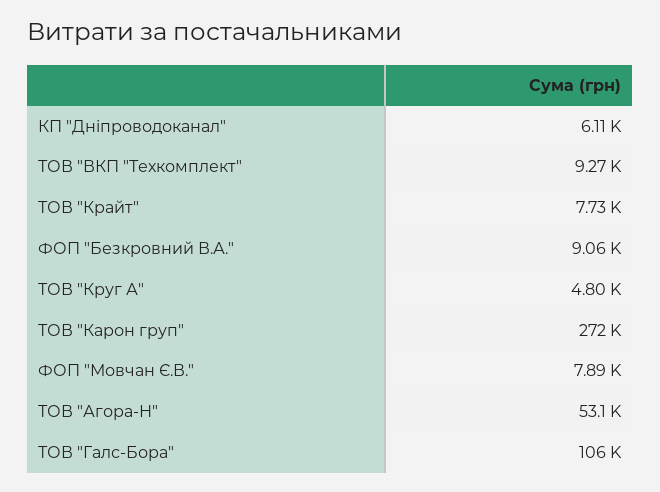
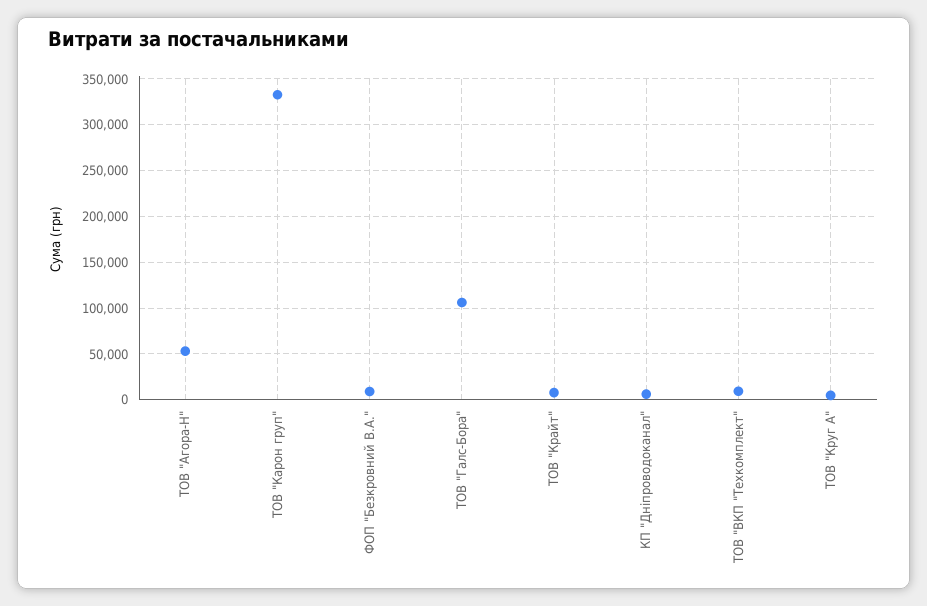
ТОВ "Карон груп": 272000 -> 330000
ФОП "Мовчан Є.В.": 7890 -> none

